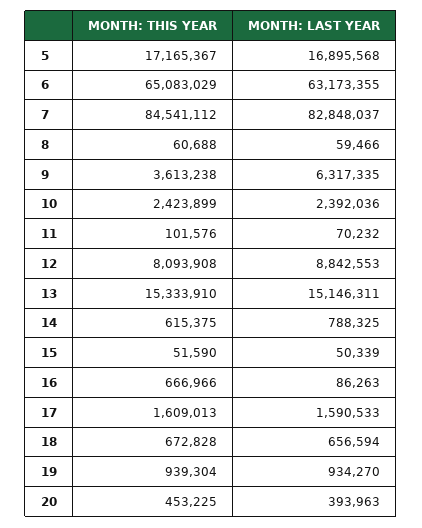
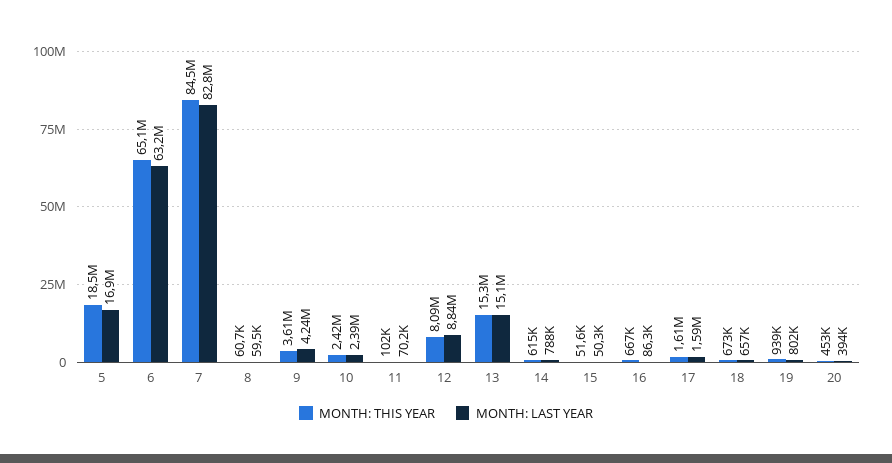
MONTH: THIS YEAR, 5: 17165367 -> 18500000
MONTH: LAST YEAR, 9: 6317335 -> 4240000
MONTH: LAST YEAR, 19: 934270 -> 802000

